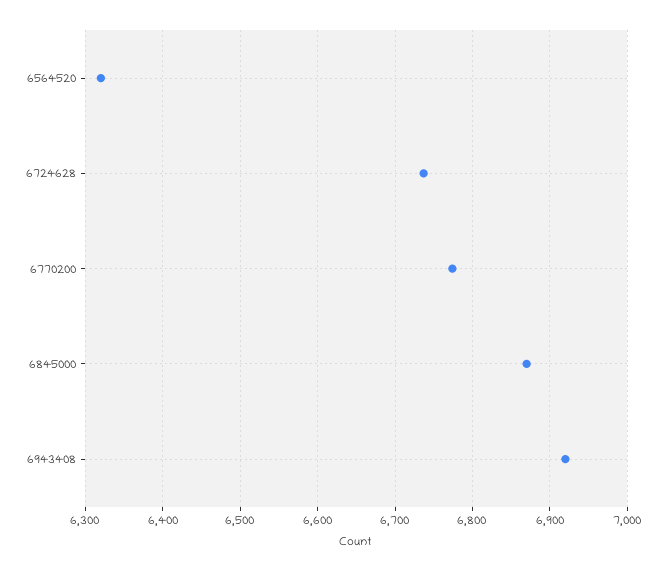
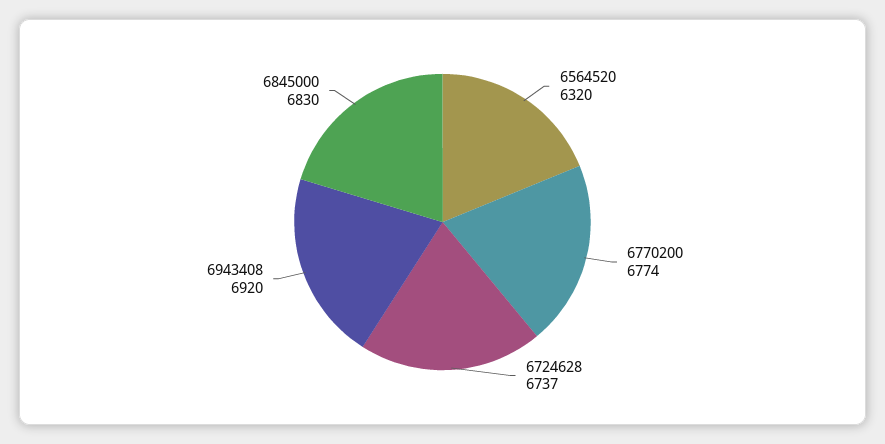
6845000: 6870 -> 6830

